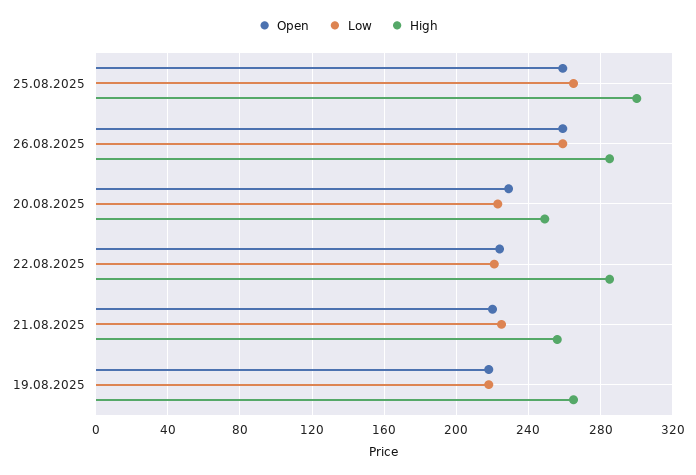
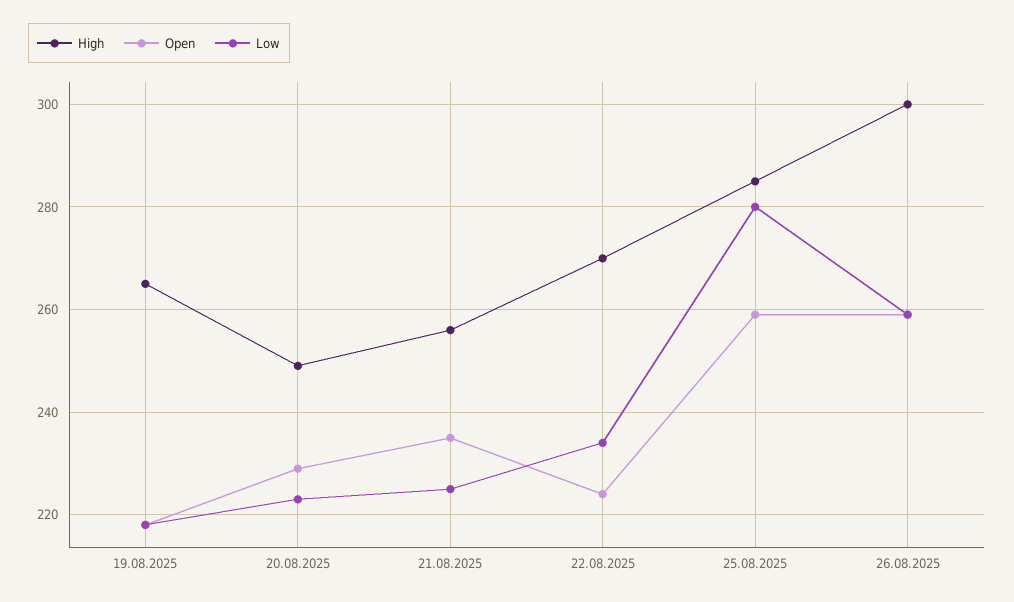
Low, 25.08.2025: 265 -> 280
High, 25.08.2025: 300 -> 285
High, 26.08.2025: 285 -> 300
Low, 22.08.2025: 220 -> 235
High, 22.08.2025: 285 -> 270
Open, 21.08.2025: 220 -> 235

